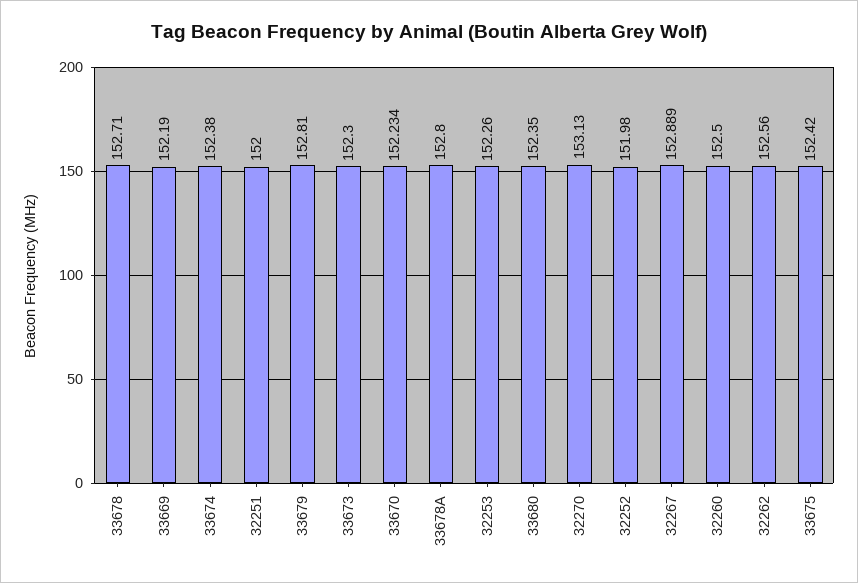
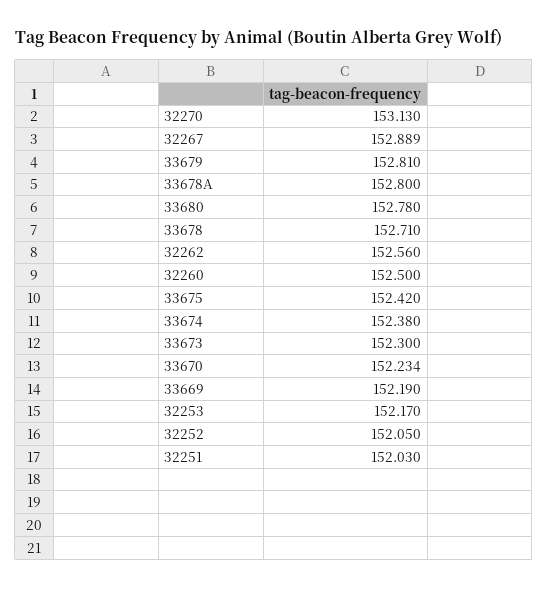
32251: 152 -> 152.03
32253: 152.26 -> 152.17
33680: 152.35 -> 152.78
32252: 151.98 -> 152.05

